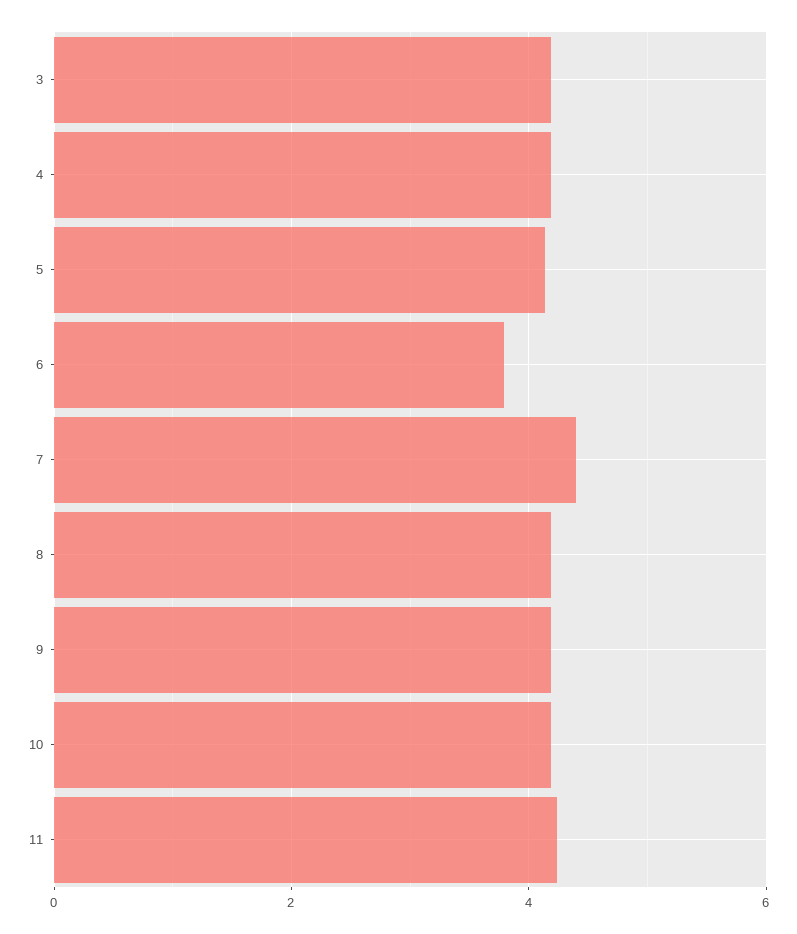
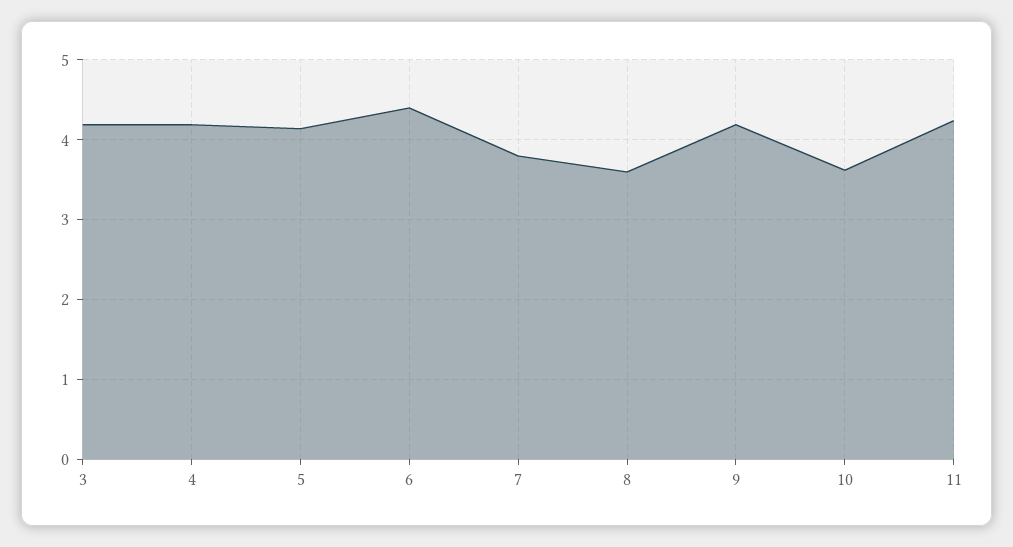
6: 3.8 -> 4.4
7: 4.4 -> 3.8
8: 4.2 -> 3.6
10: 4.2 -> 3.6

